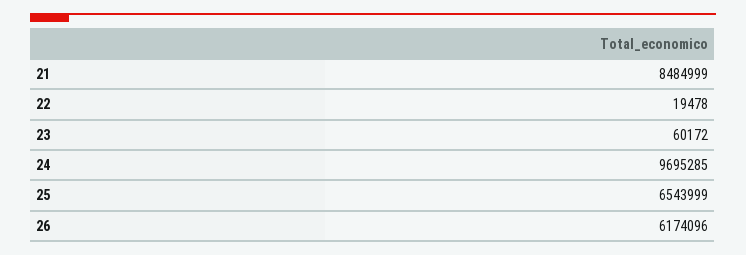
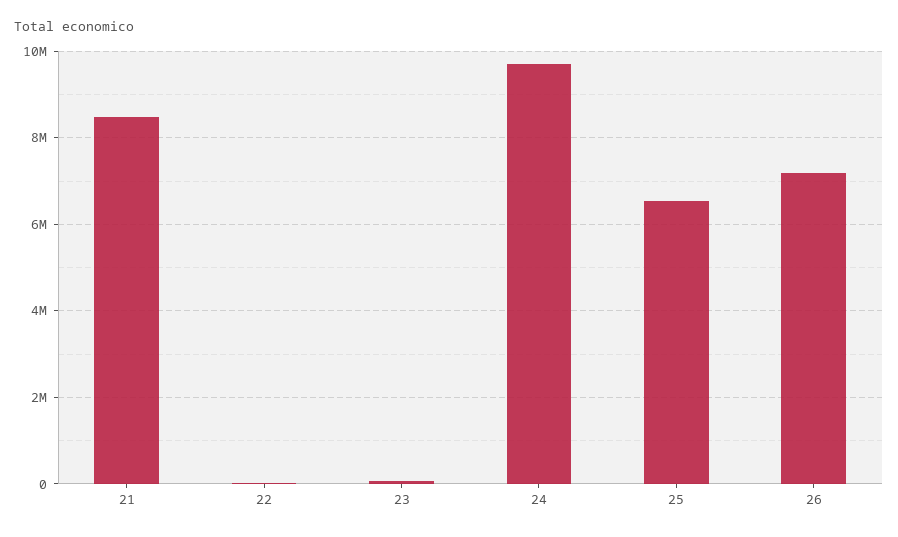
26: 6174096 -> 7200000

